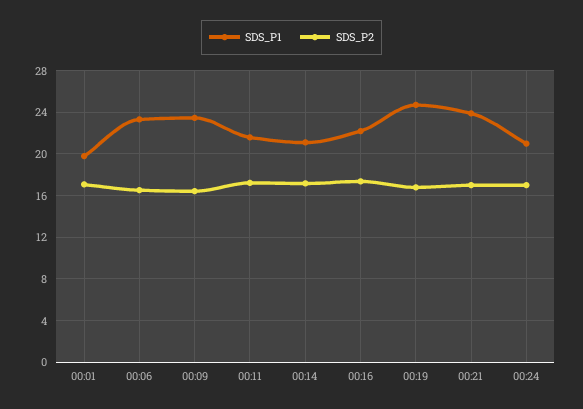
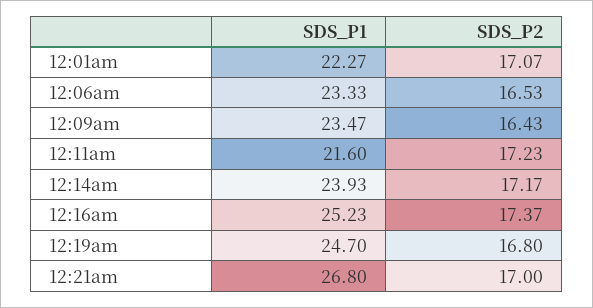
SDS_P1, 00:01: 20 -> 22.27
SDS_P1, 00:14: 21 -> 23.93
SDS_P1, 00:16: 22 -> 25.23
SDS_P1, 00:21: 24 -> 26.8
SDS_P1, 00:24: 21 -> none
SDS_P2, 00:24: 17 -> none

